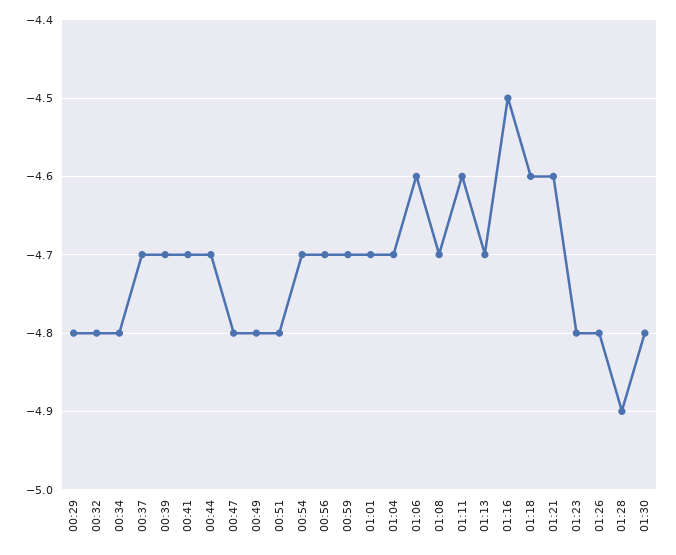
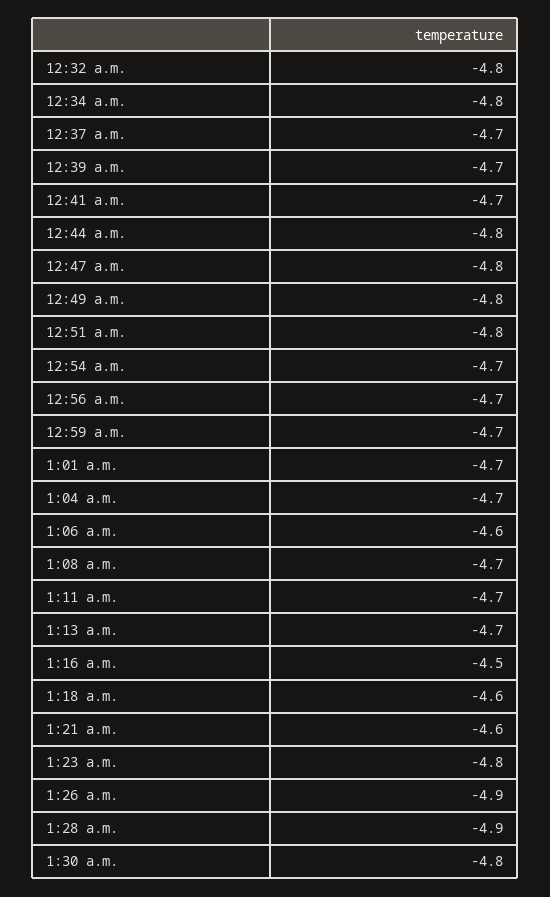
00:29: -4.8 -> none
00:44: -4.7 -> -4.8
01:11: -4.6 -> -4.7
01:26: -4.8 -> -4.9

